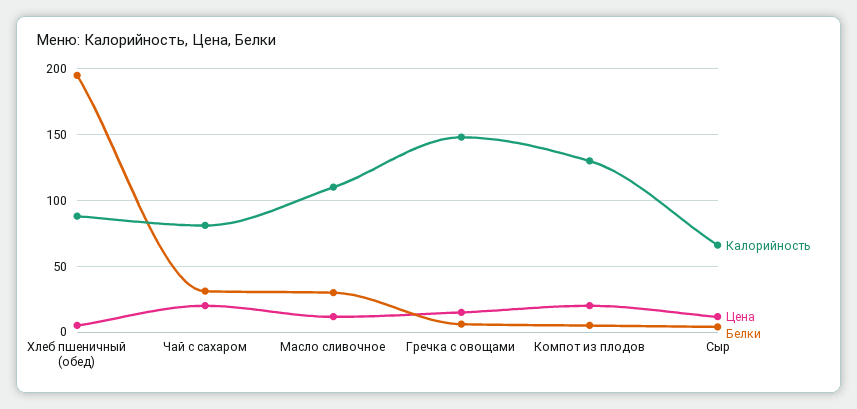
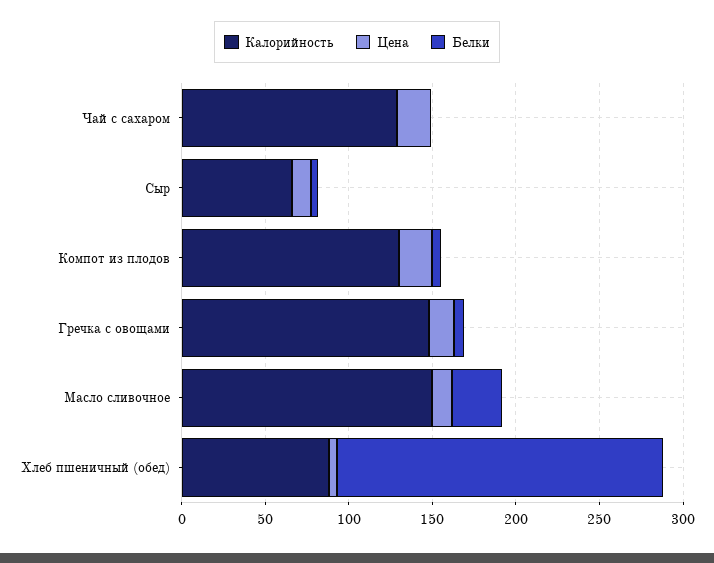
Калорийность, Чай с сахаром: 80 -> 130
Белки, Чай с сахаром: 30 -> 0
Калорийность, Масло сливочное: 110 -> 150

